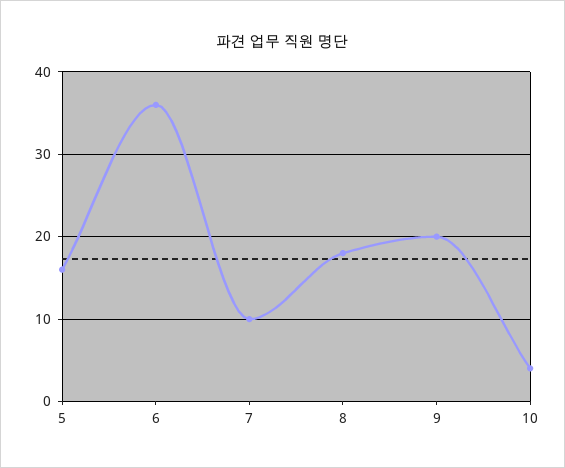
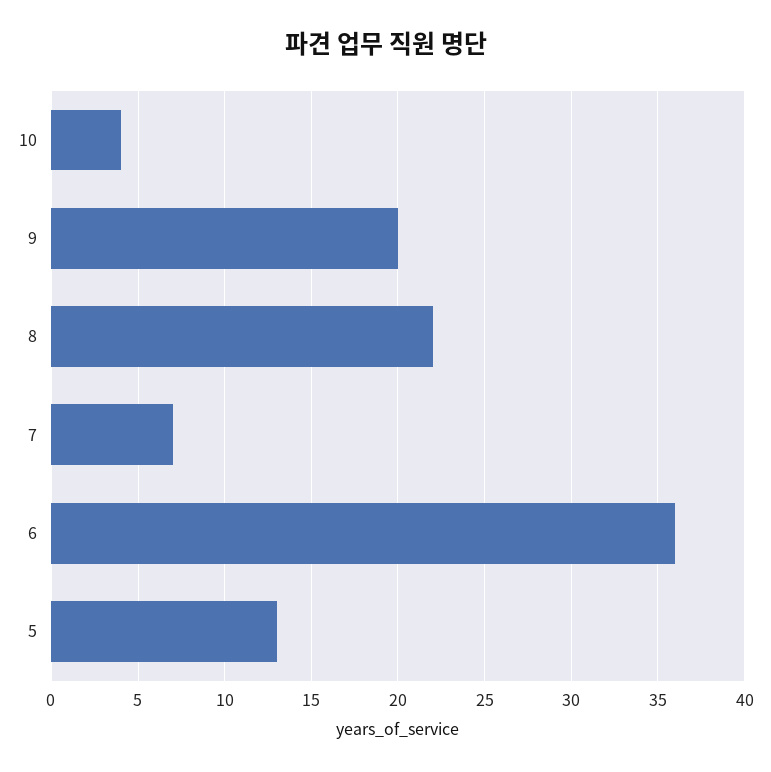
5: 16 -> 13
7: 10 -> 7
8: 18 -> 22

